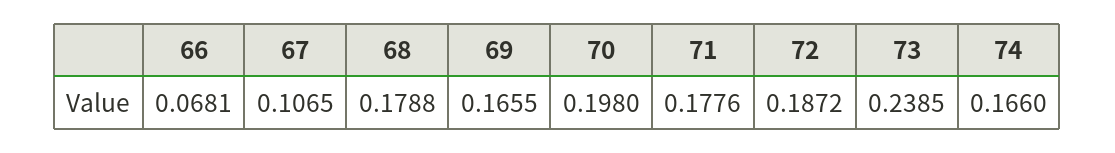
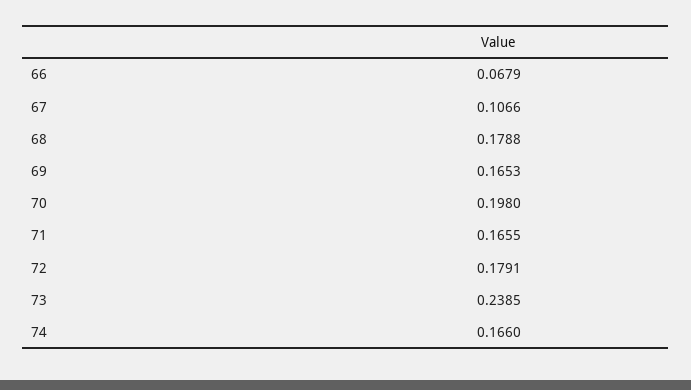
66: 0.0681 -> 0.0679
67: 0.1065 -> 0.1066
69: 0.1655 -> 0.1653
71: 0.1776 -> 0.1655
72: 0.1872 -> 0.1791

